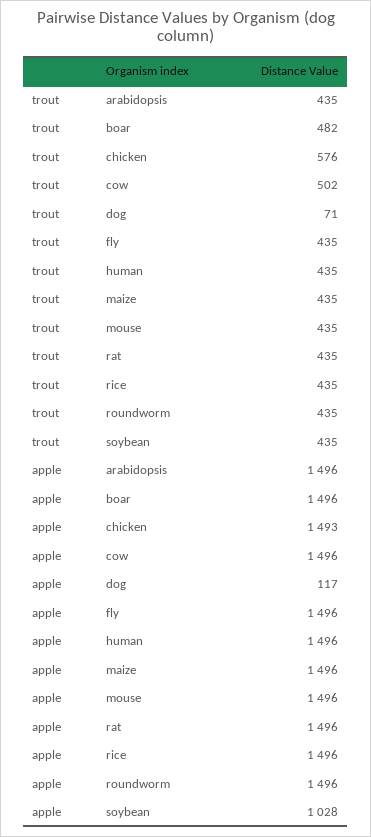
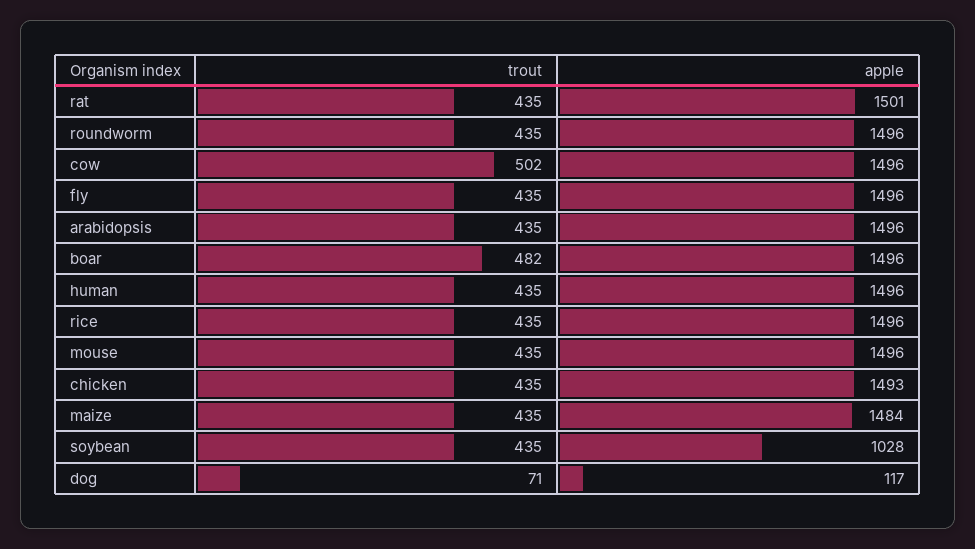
trout, chicken: 576 -> 435
apple, maize: 1496 -> 1484
apple, rat: 1496 -> 1501

